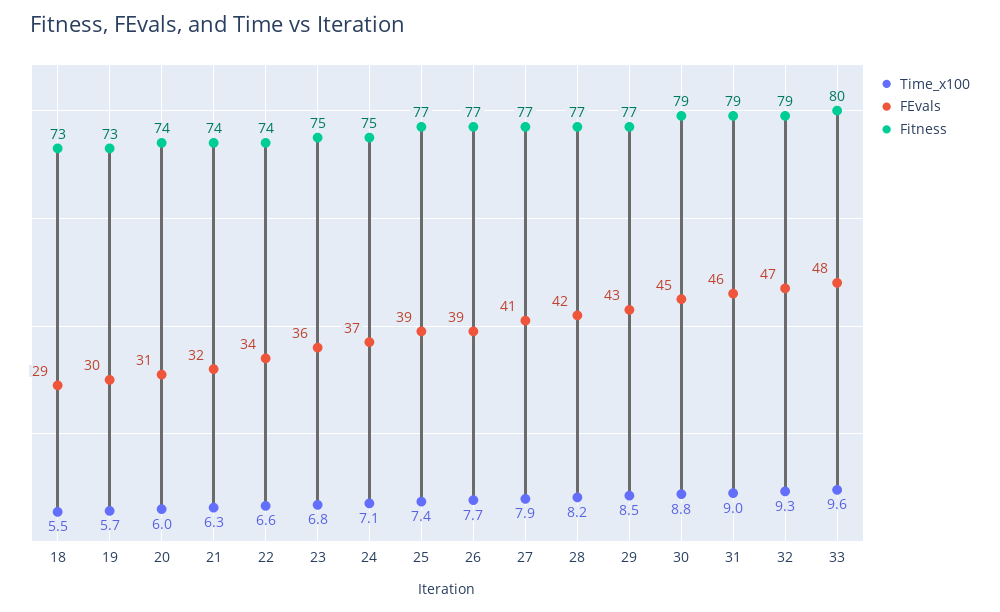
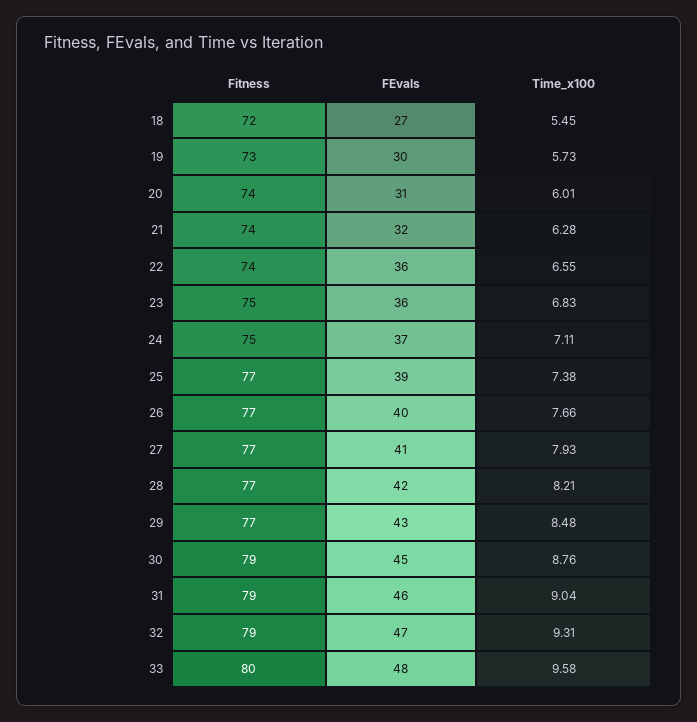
FEvals, 18: 29 -> 27
Fitness, 18: 73 -> 72
FEvals, 22: 34 -> 36
FEvals, 26: 39 -> 40

